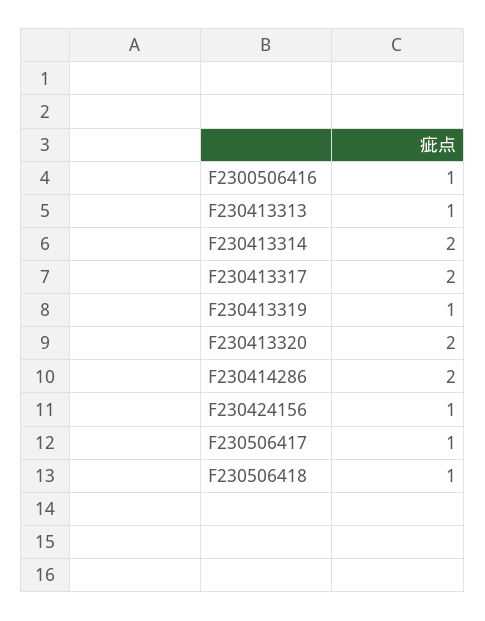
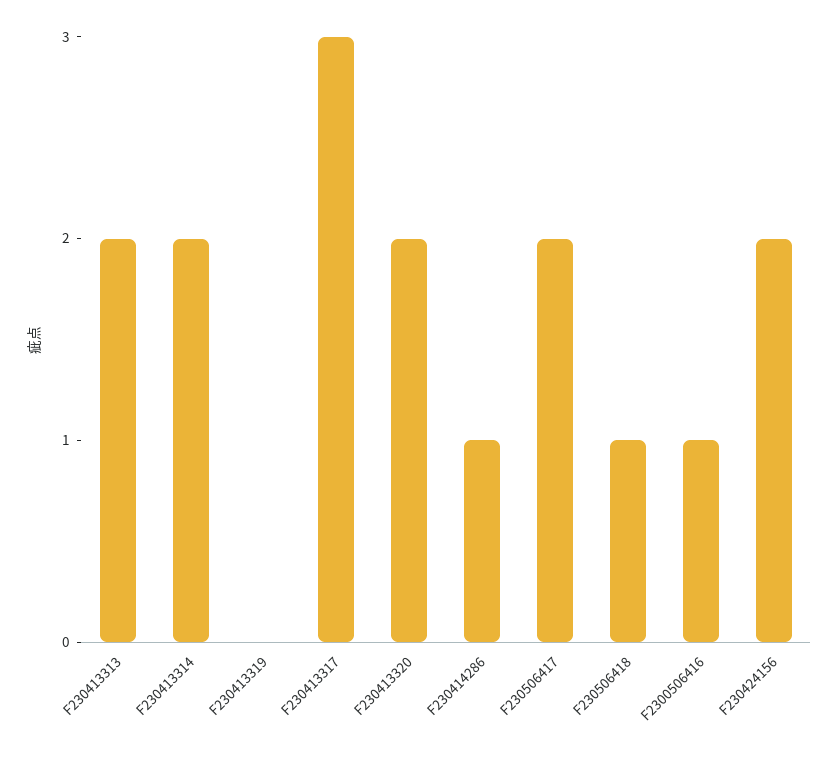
F230413313: 1 -> 2
F230413317: 2 -> 3
F230413319: 1 -> 0
F230414286: 2 -> 1
F230424156: 1 -> 2
F230506417: 1 -> 2

